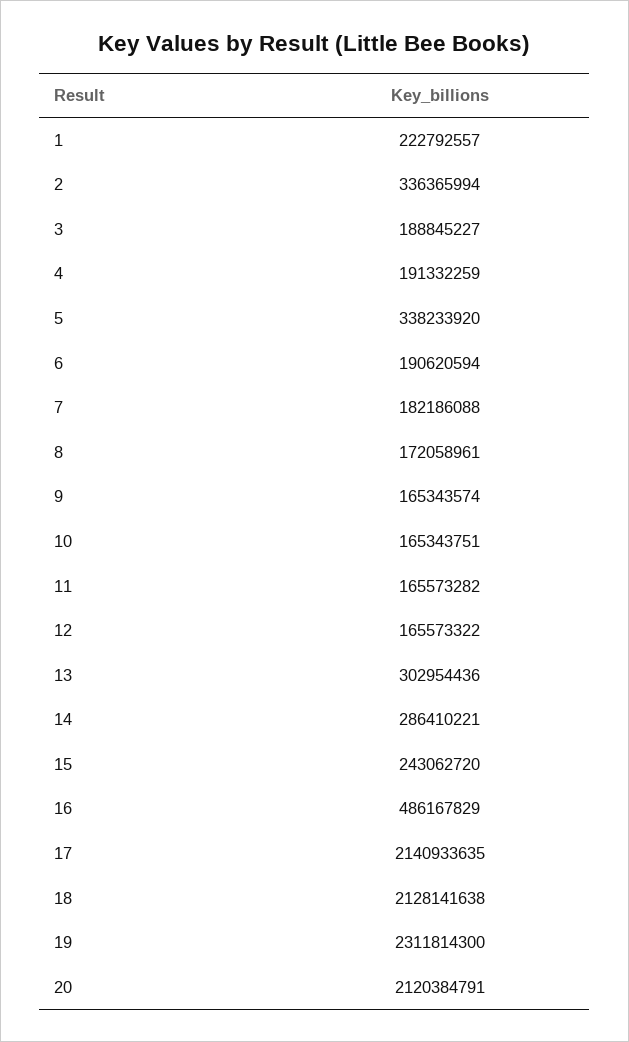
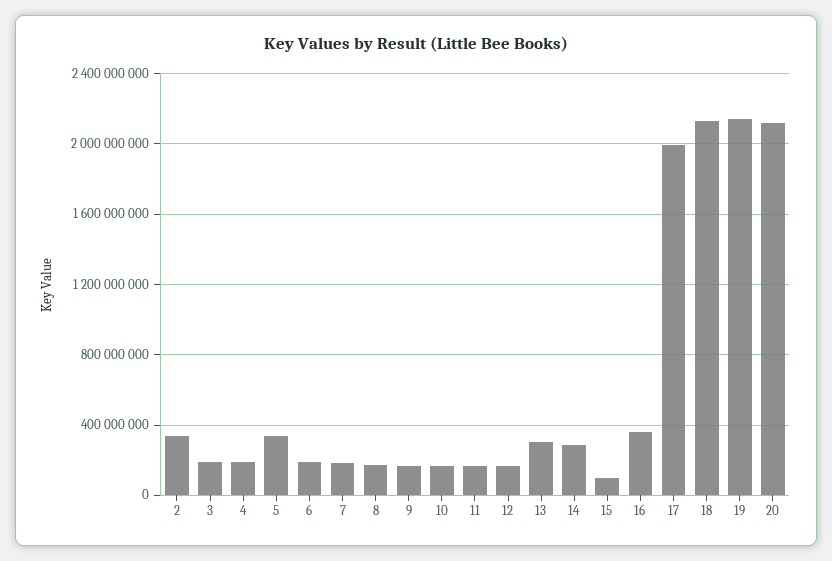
1: 222792557 -> none
15: 243062720 -> 100000000
16: 486167829 -> 350000000
17: 2140933635 -> 2000000000
19: 2311814300 -> 2150000000

